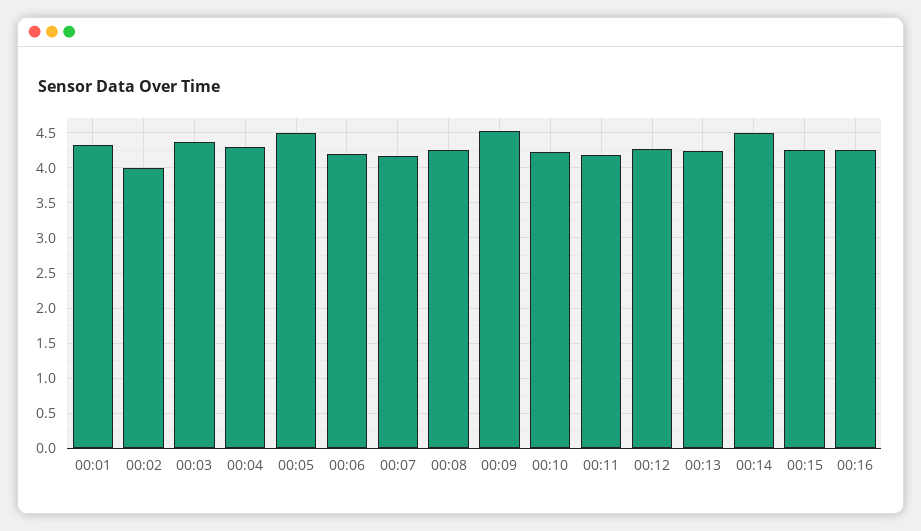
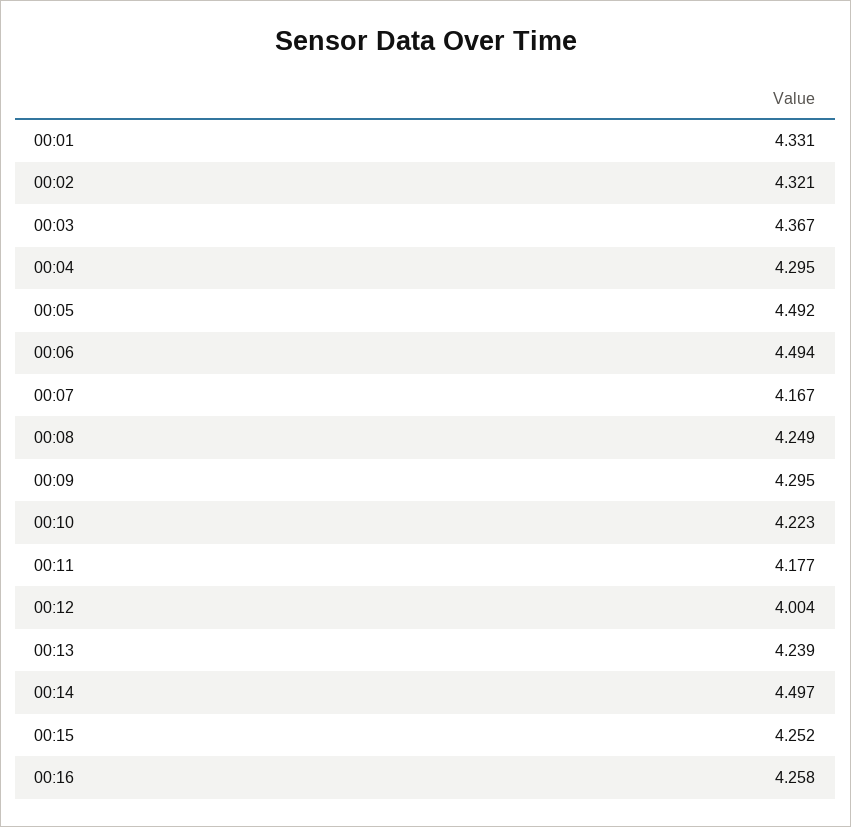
00:02: 4 -> 4.321
00:06: 4.2 -> 4.494
00:09: 4.5 -> 4.295
00:12: 4.3 -> 4.004

